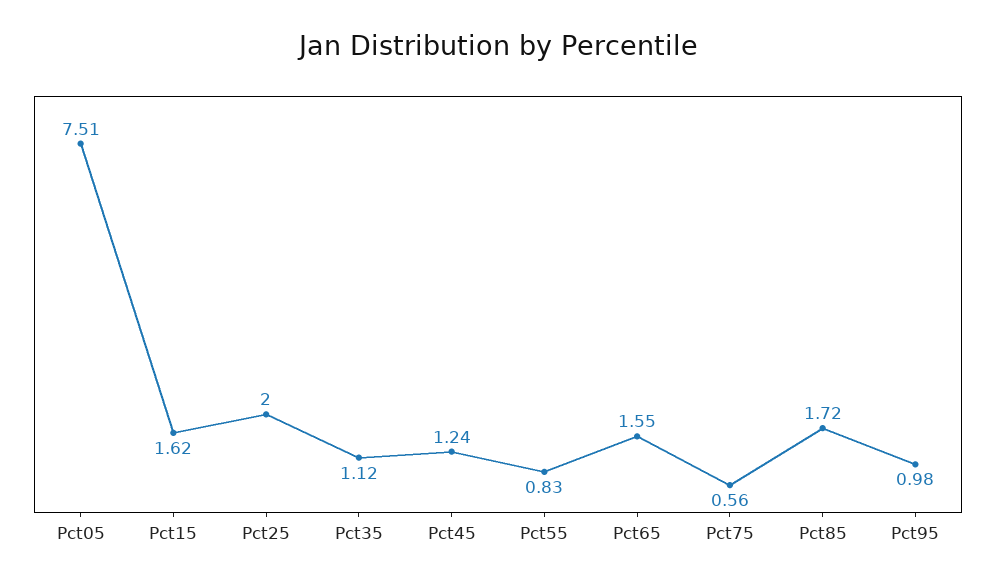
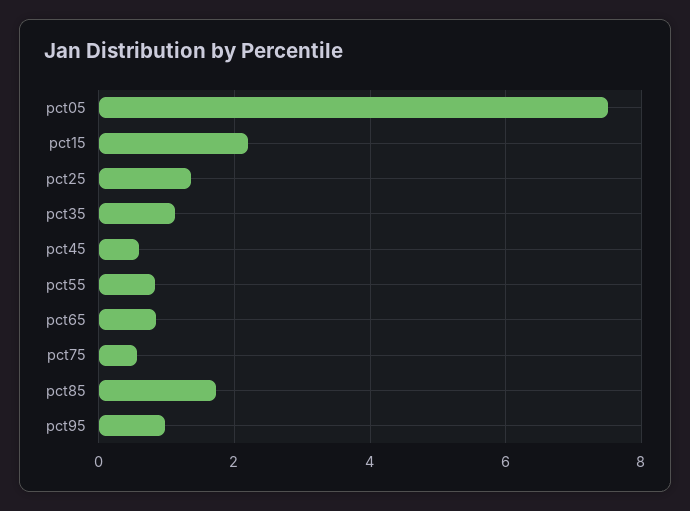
Pct15: 1.62 -> 2.2
Pct25: 2 -> 1.4
Pct45: 1.24 -> 0.6
Pct65: 1.55 -> 0.8

